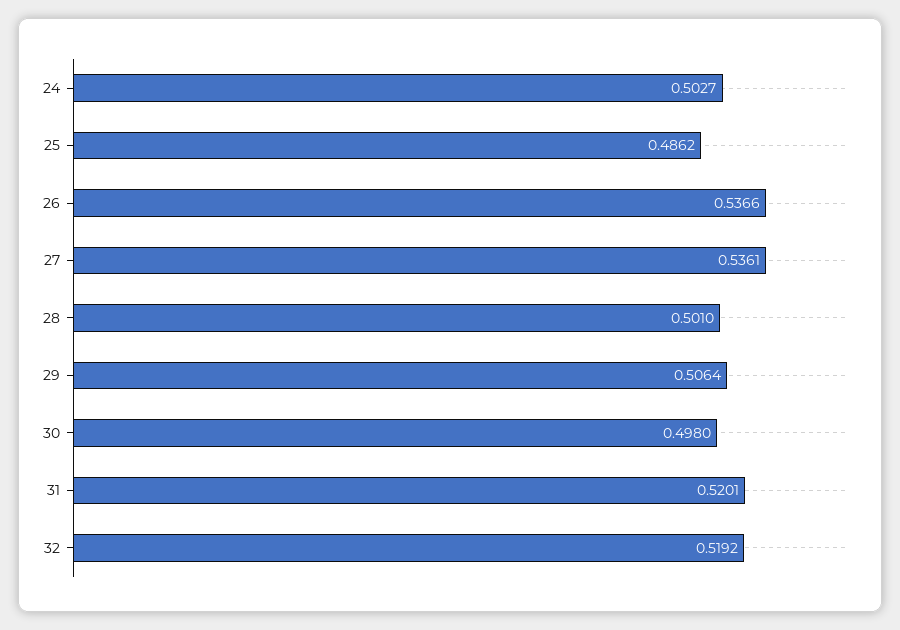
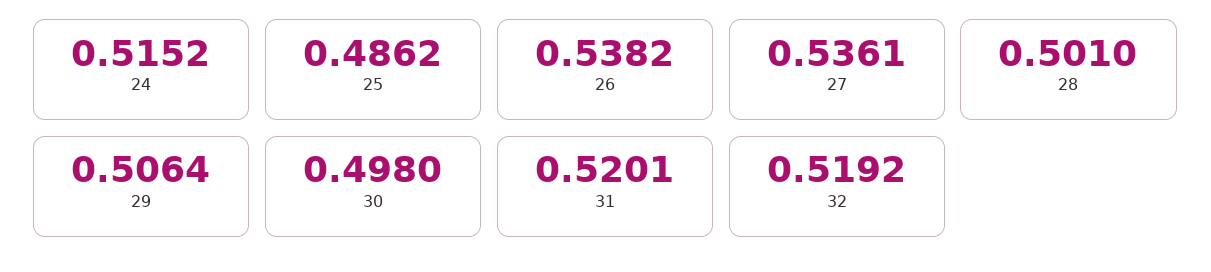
24: 0.5027 -> 0.5152
26: 0.5366 -> 0.5382

